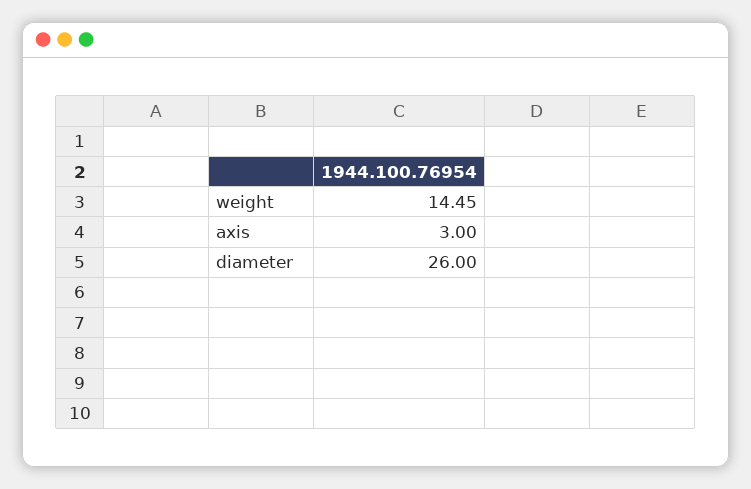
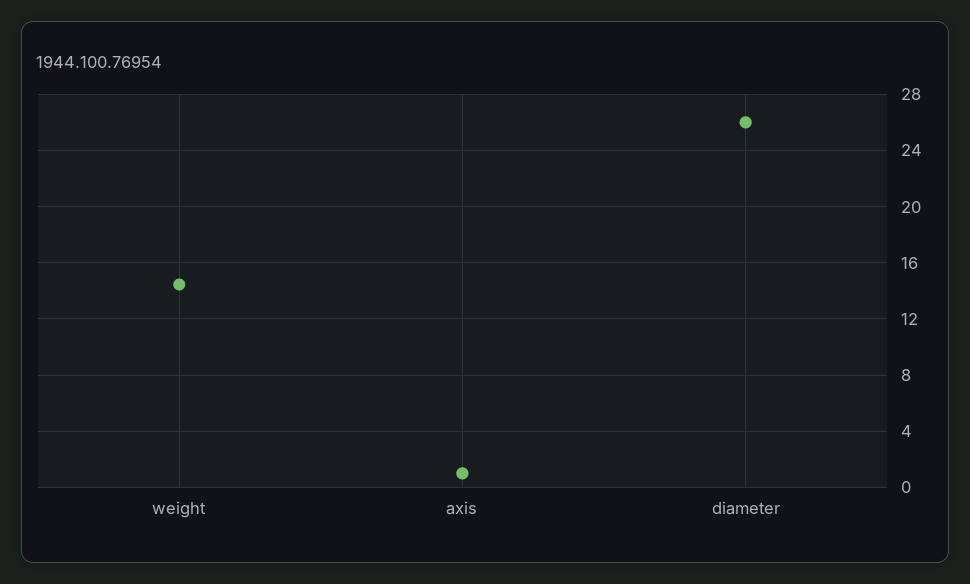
axis: 3 -> 1

